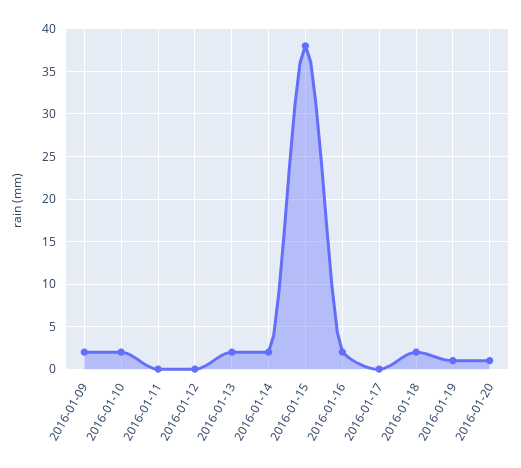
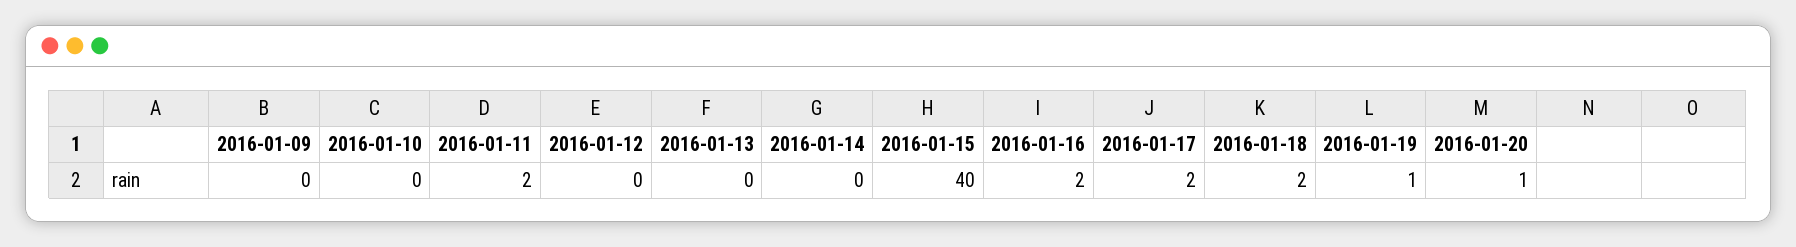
2016-01-09: 2 -> 0
2016-01-10: 2 -> 0
2016-01-11: 0 -> 2
2016-01-13: 2 -> 0
2016-01-14: 2 -> 0
2016-01-15: 38 -> 40
2016-01-17: 0 -> 2

